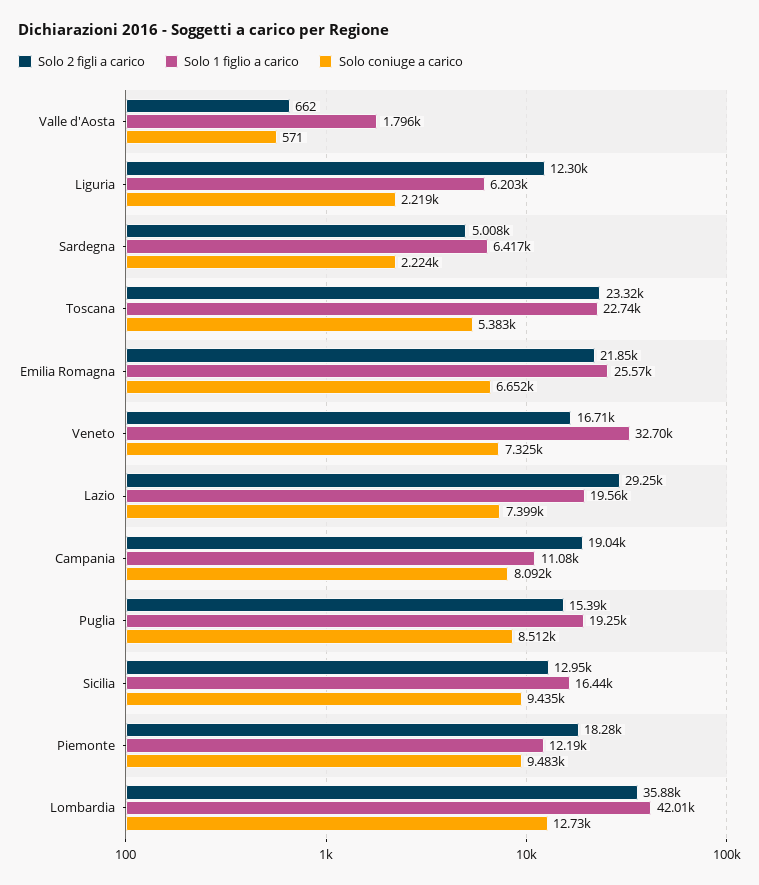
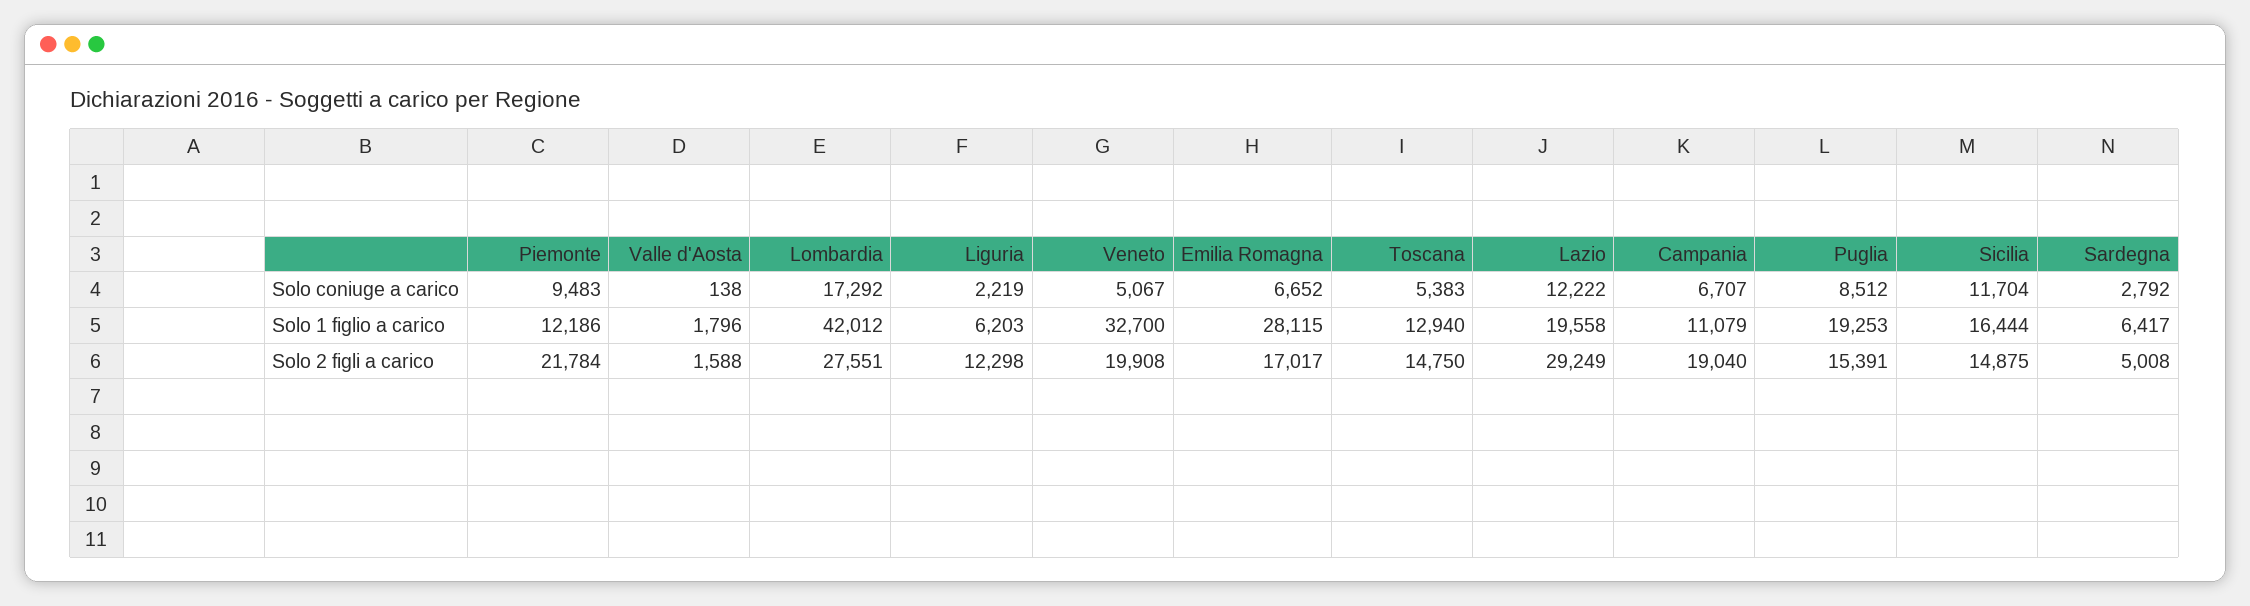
Solo 2 figli a carico, Valle d'Aosta: 662 -> 1588
Solo coniuge a carico, Valle d'Aosta: 571 -> 138
Solo coniuge a carico, Sardegna: 2224 -> 2792
Solo 2 figli a carico, Toscana: 23320 -> 14750
Solo 1 figlio a carico, Toscana: 22740 -> 12940
Solo 2 figli a carico, Emilia Romagna: 21850 -> 17017
Solo 1 figlio a carico, Emilia Romagna: 25570 -> 28115
Solo 2 figli a carico, Veneto: 16710 -> 19908
Solo coniuge a carico, Veneto: 7325 -> 5067
Solo coniuge a carico, Lazio: 7399 -> 12222
Solo coniuge a carico, Campania: 8092 -> 6707
Solo 2 figli a carico, Sicilia: 12950 -> 14875
Solo coniuge a carico, Sicilia: 9435 -> 11704
Solo 2 figli a carico, Piemonte: 18280 -> 21784
Solo 2 figli a carico, Lombardia: 35880 -> 27551
Solo coniuge a carico, Lombardia: 12730 -> 17292

